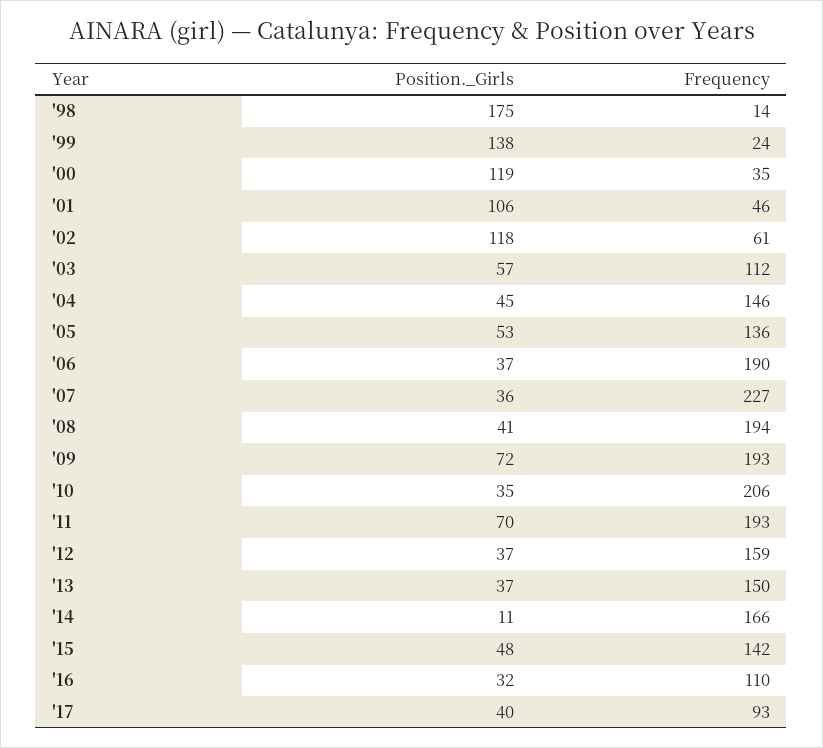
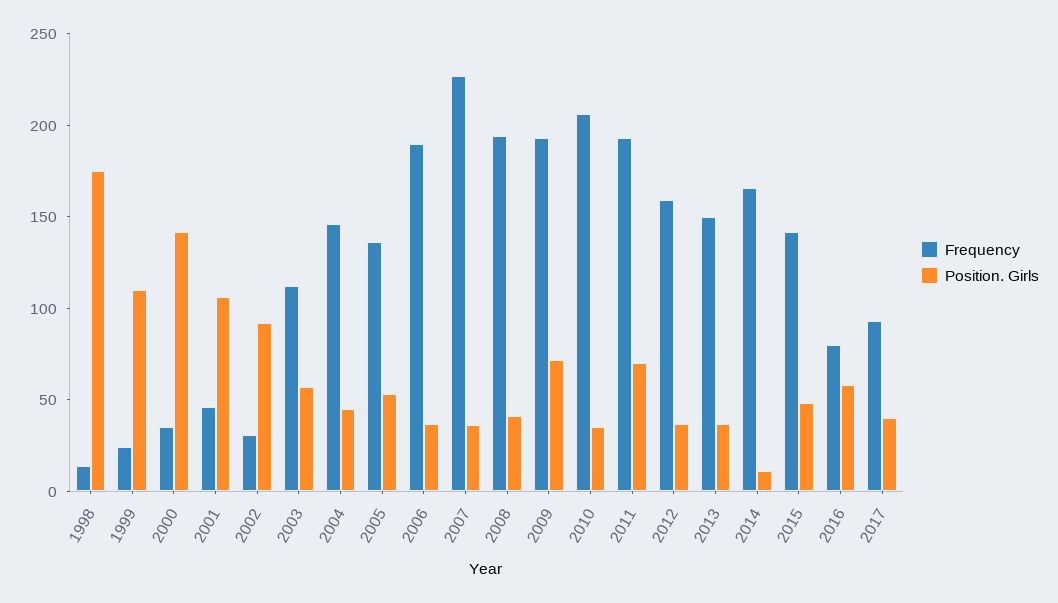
Position._Girls, '99: 138 -> 110
Position._Girls, '00: 119 -> 140
Position._Girls, '02: 118 -> 90
Frequency, '02: 61 -> 30
Position._Girls, '16: 32 -> 60
Frequency, '16: 110 -> 80

